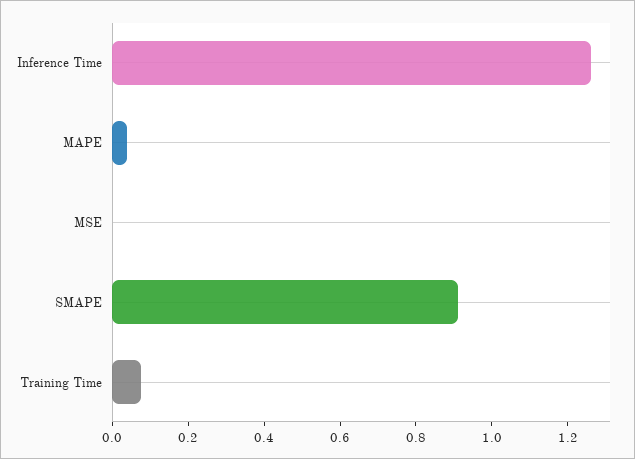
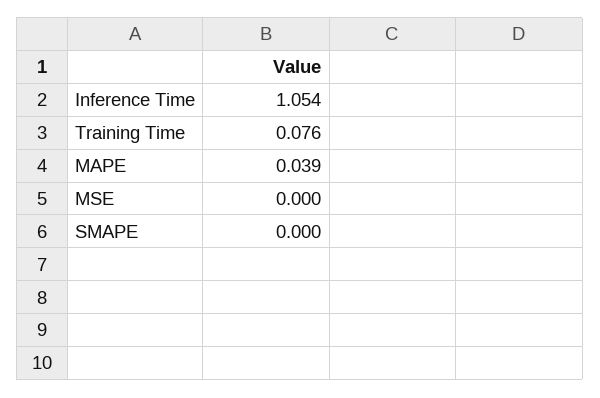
Inference Time: 1.25 -> 1.054
SMAPE: 0.9 -> 0

